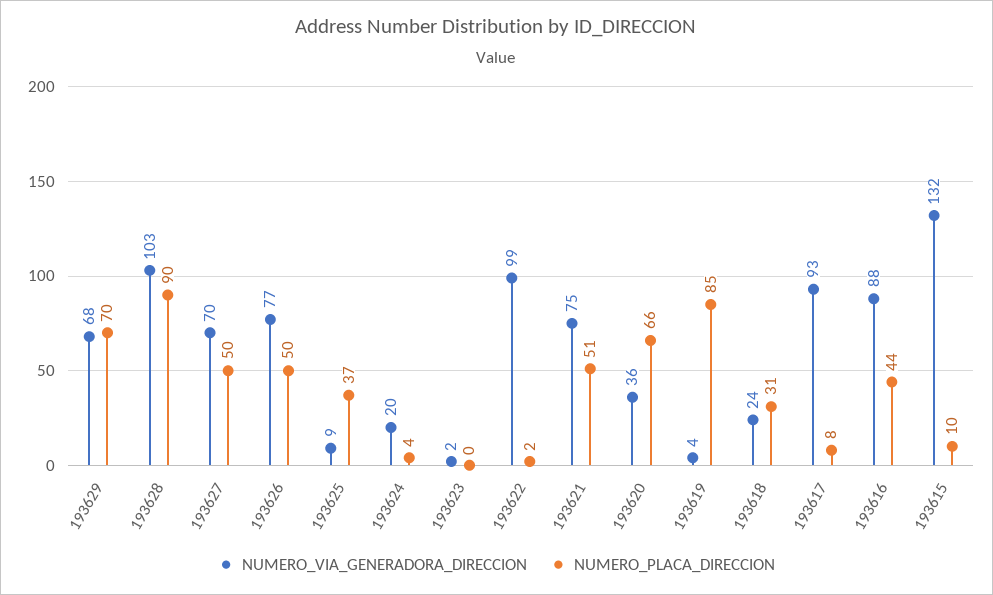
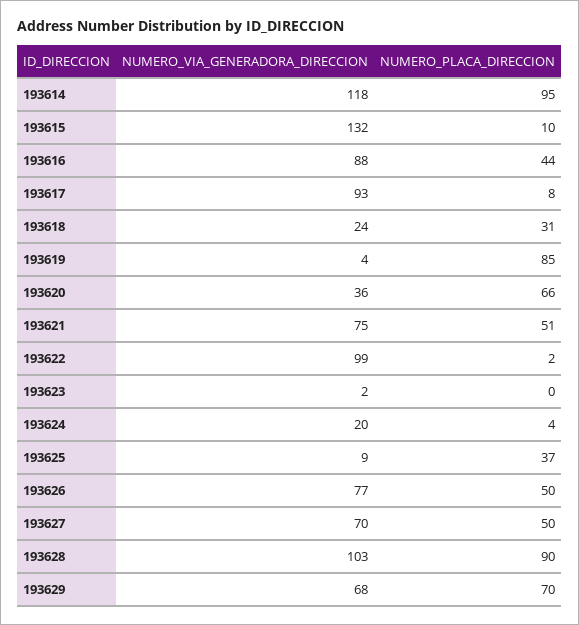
NUMERO_VIA_GENERADORA_DIRECCION, 193614: none -> 118
NUMERO_PLACA_DIRECCION, 193614: none -> 95

